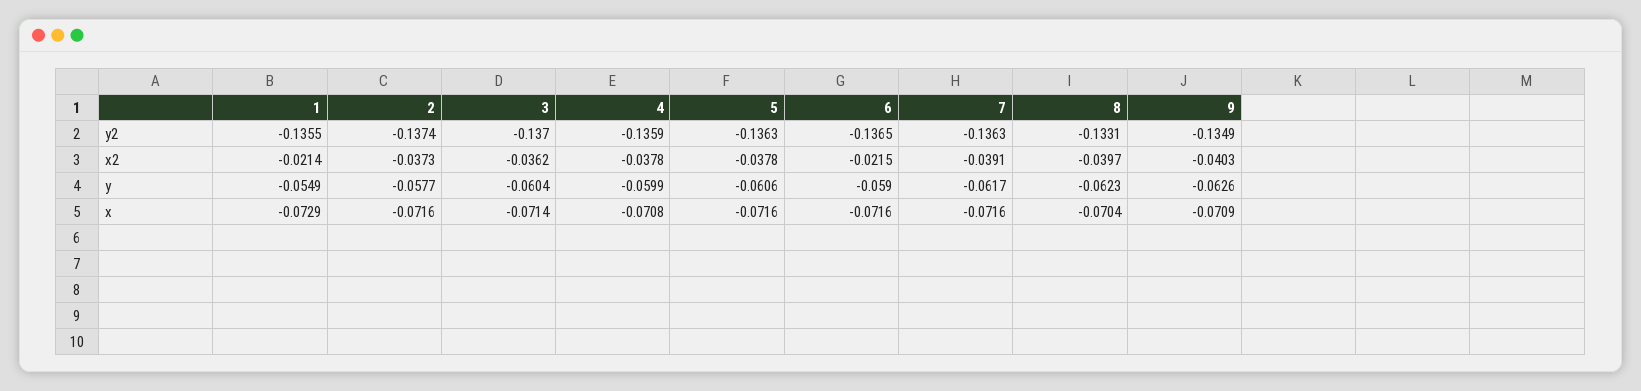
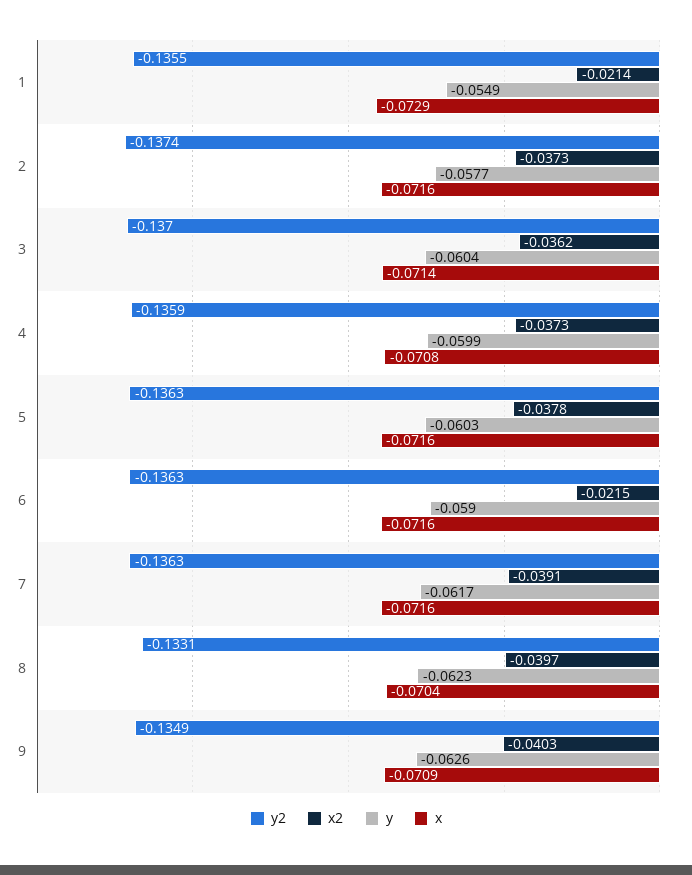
y2, 6: -0.1365 -> -0.1363
x2, 4: -0.0378 -> -0.0373
y, 5: -0.0606 -> -0.0603

